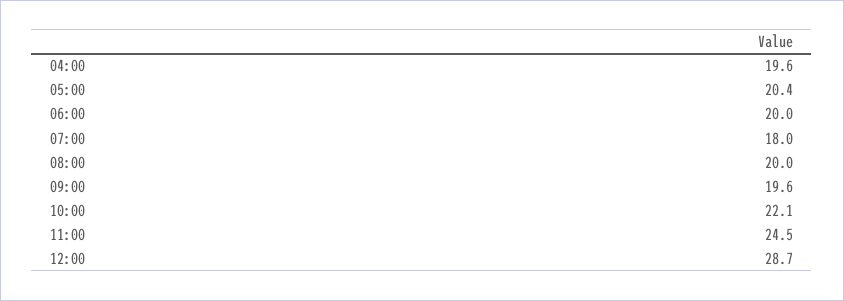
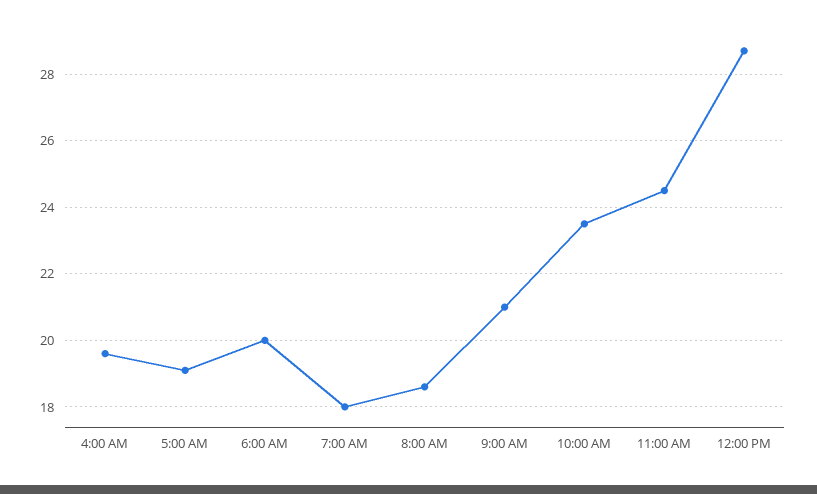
05:00: 20.4 -> 19
08:00: 20 -> 18.5
09:00: 19.6 -> 21
10:00: 22.1 -> 23.5

